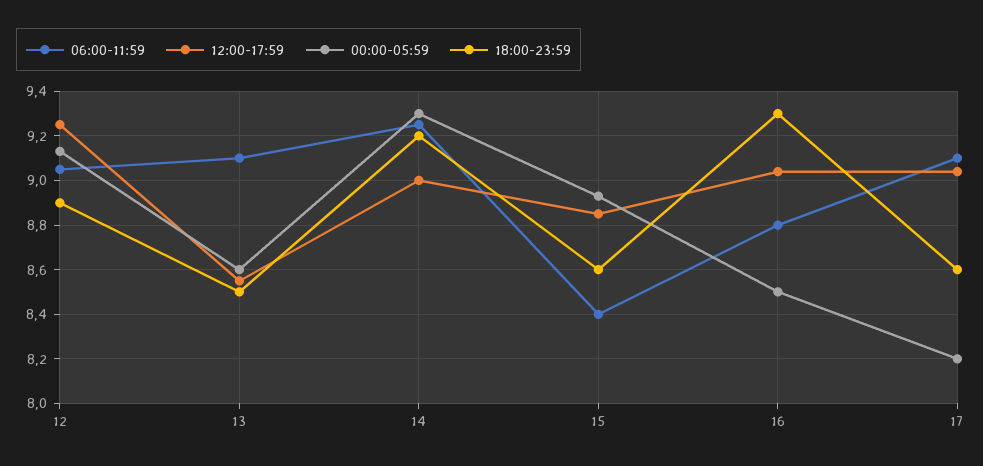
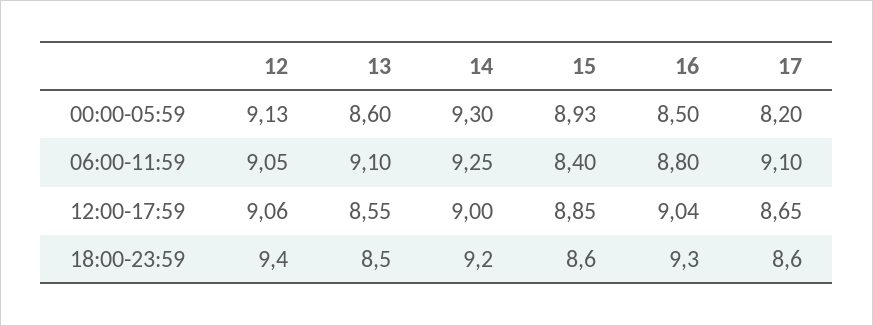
12:00-17:59, 12: 9.25 -> 9.06
18:00-23:59, 12: 8.9 -> 9.4
12:00-17:59, 17: 9.05 -> 8.65

